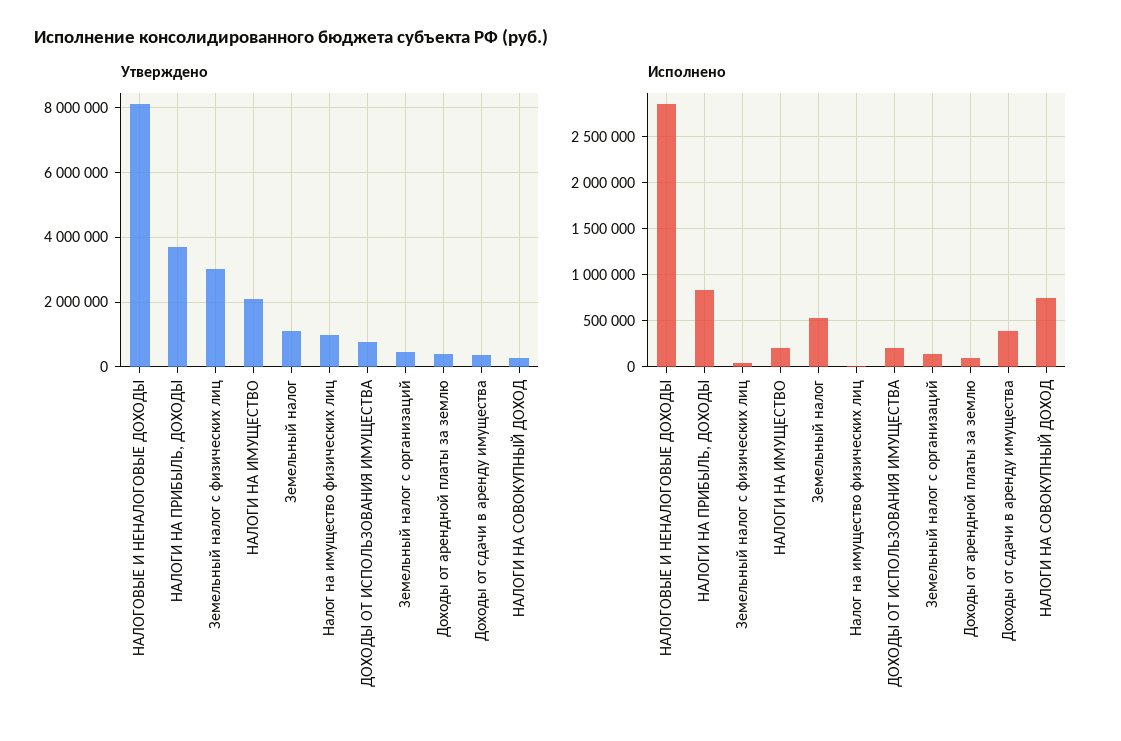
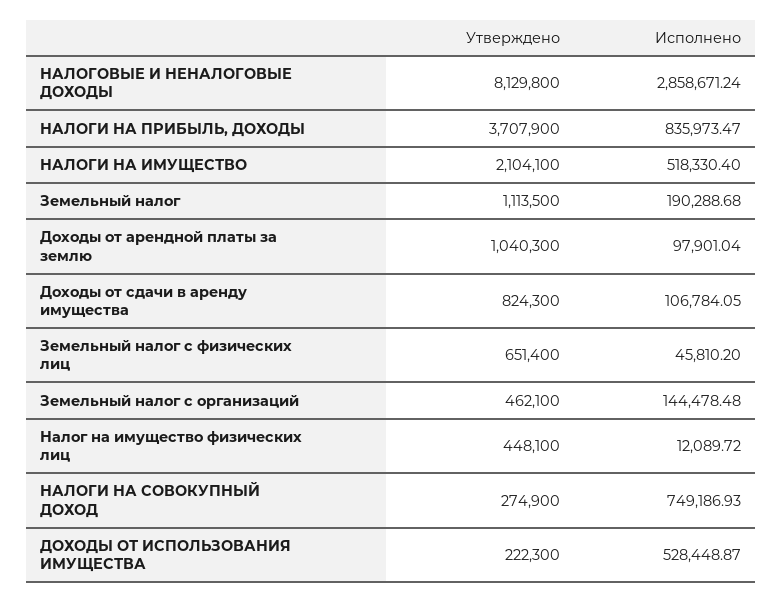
Утверждено, Земельный налог с физических лиц: 3000000 -> 651400
Утверждено, Налог на имущество физических лиц: 1000000 -> 448100
Утверждено, ДОХОДЫ ОТ ИСПОЛЬЗОВАНИЯ ИМУЩЕСТВА: 800000 -> 222300
Утверждено, Доходы от арендной платы за землю: 400000 -> 1040300
Утверждено, Доходы от сдачи в аренду имущества: 400000 -> 824300
Исполнено, НАЛОГИ НА ИМУЩЕСТВО: 200000 -> 518330.4
Исполнено, Земельный налог: 500000 -> 190288.68
Исполнено, ДОХОДЫ ОТ ИСПОЛЬЗОВАНИЯ ИМУЩЕСТВА: 200000 -> 528448.87
Исполнено, Доходы от сдачи в аренду имущества: 400000 -> 106784.05

